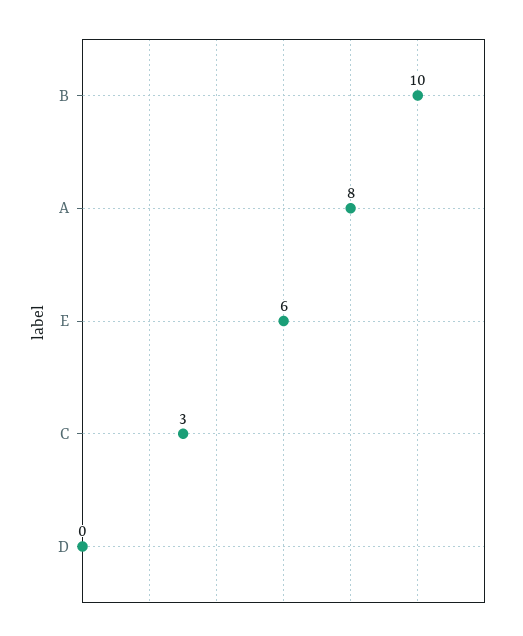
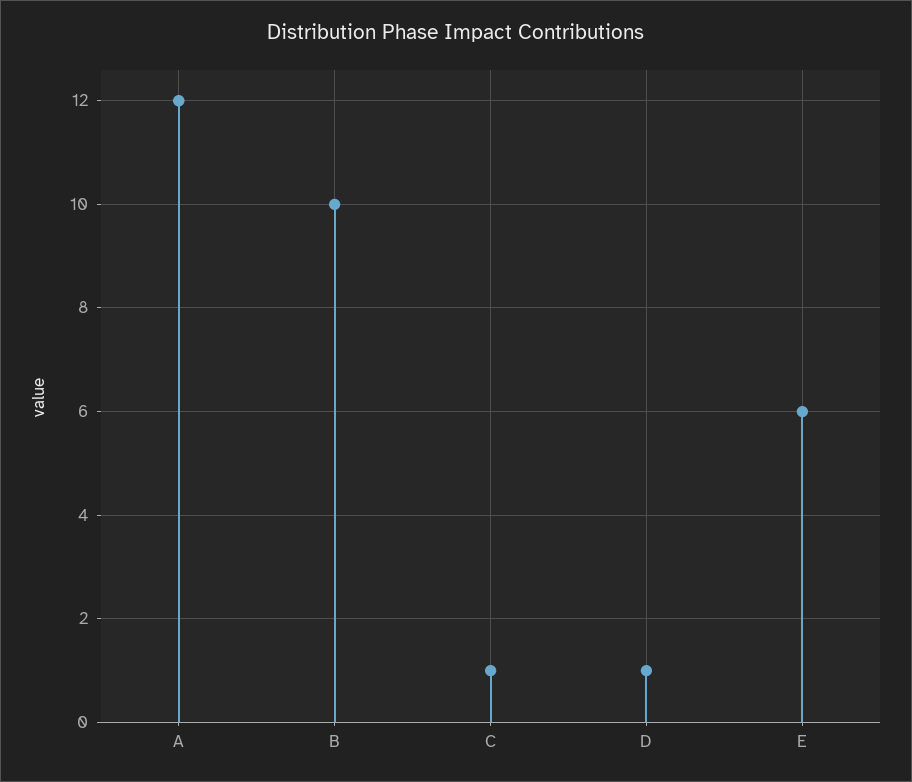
A: 8 -> 12
C: 3 -> 1
D: 0 -> 1

